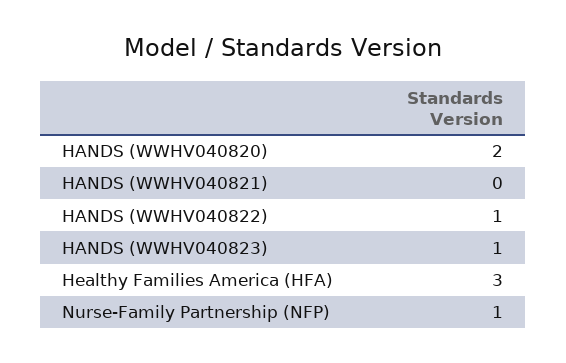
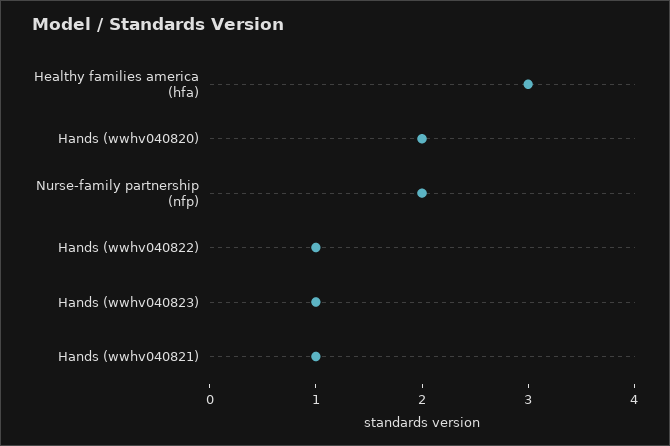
HANDS (WWHV040821): 0 -> 1
Nurse-Family Partnership (NFP): 1 -> 2

